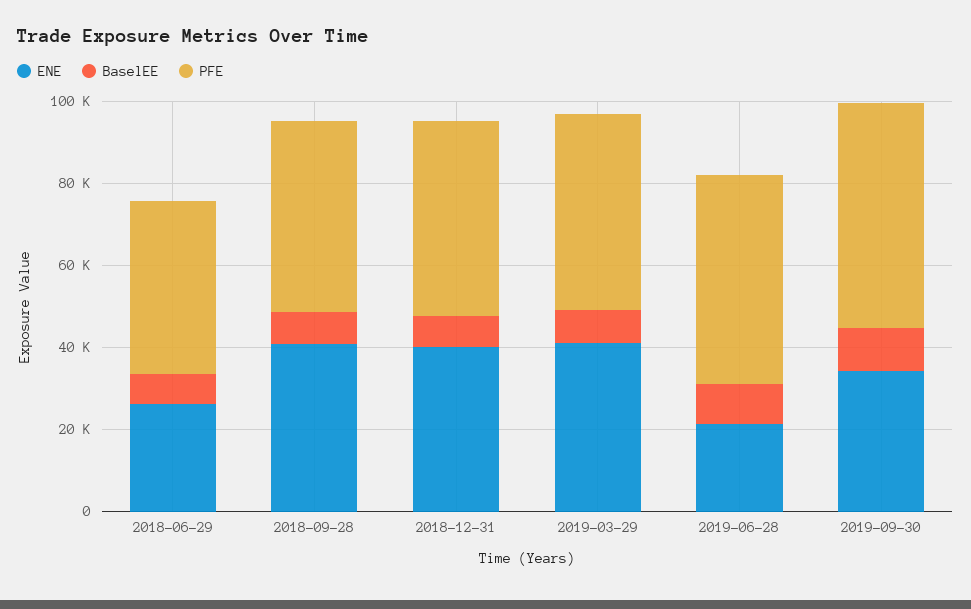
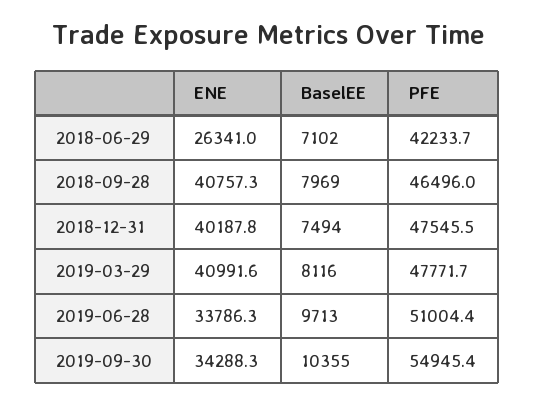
ENE, 2019-06-28: 20000 -> 33786.3

